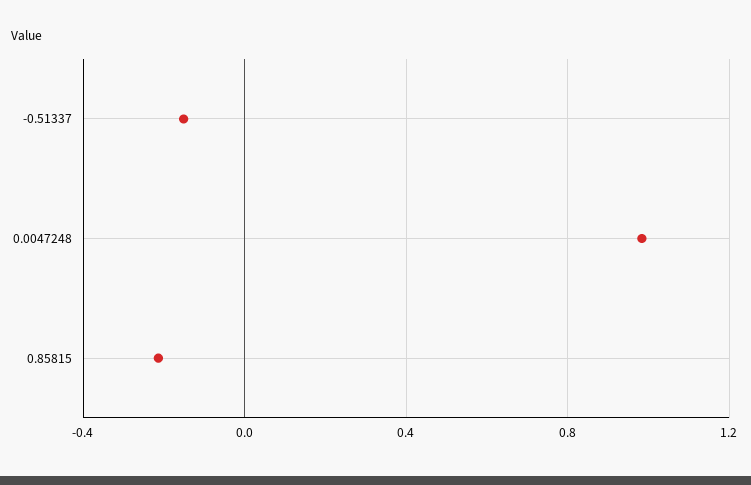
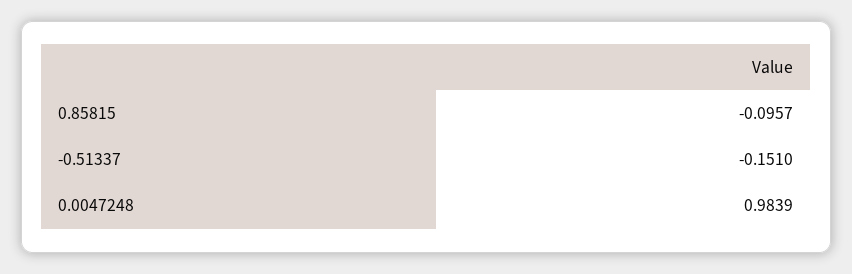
0.85815: -0.2 -> -0.0957

